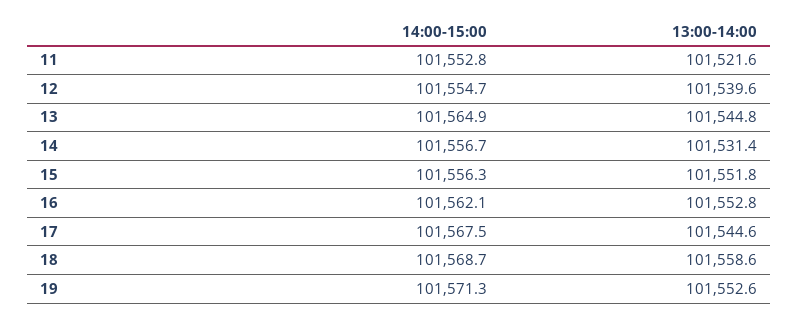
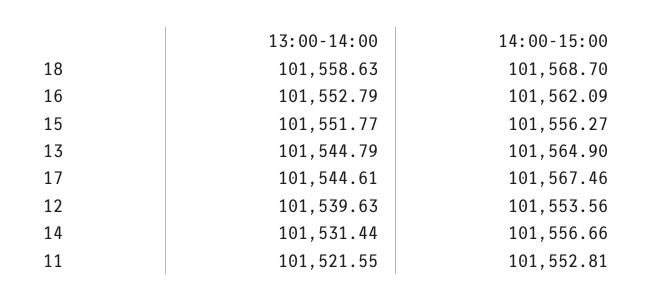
14:00-15:00, 12: 101554.7 -> 101553.56
14:00-15:00, 19: 101571.3 -> none
13:00-14:00, 19: 101552.6 -> none

